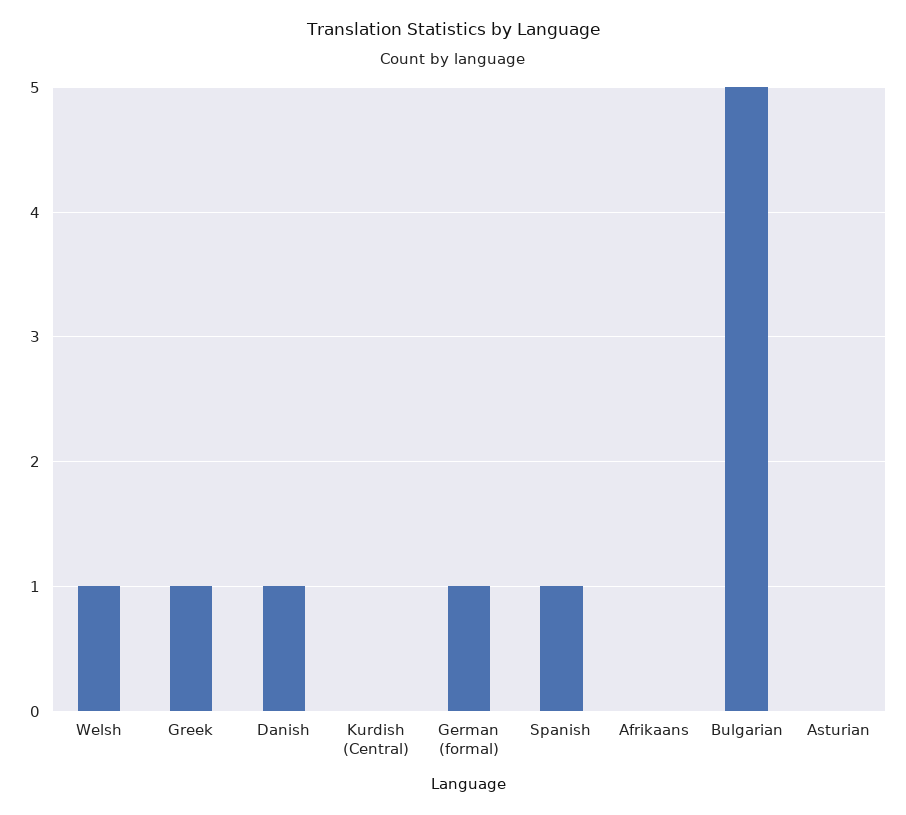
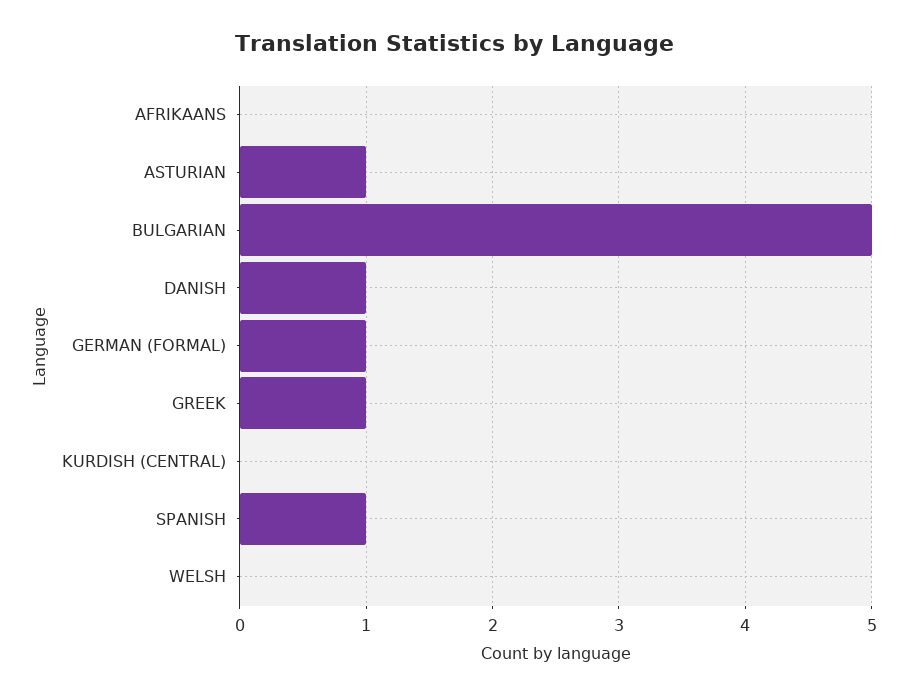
Welsh: 1 -> 0
Asturian: 0 -> 1

